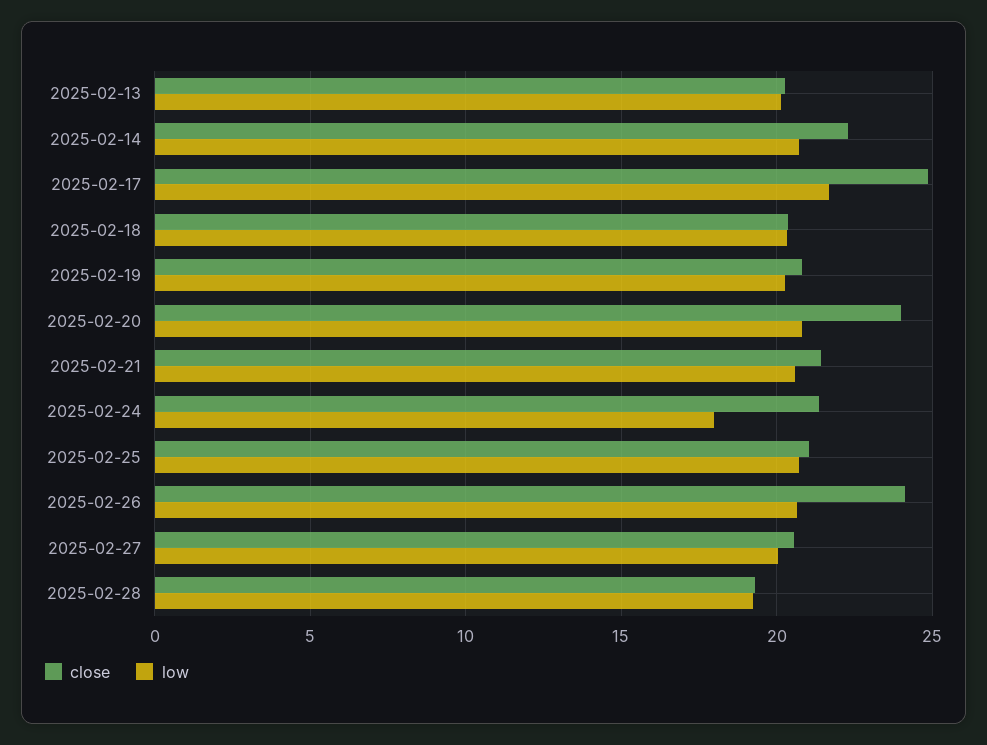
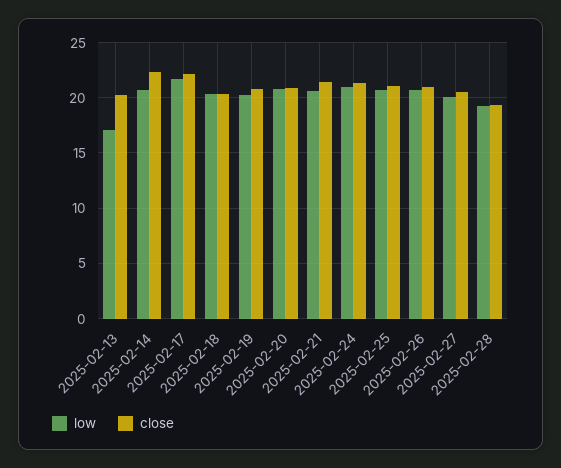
low, 2025-02-13: 20 -> 17
close, 2025-02-17: 25 -> 22
close, 2025-02-20: 24 -> 21
low, 2025-02-24: 18 -> 21
close, 2025-02-26: 24 -> 21

